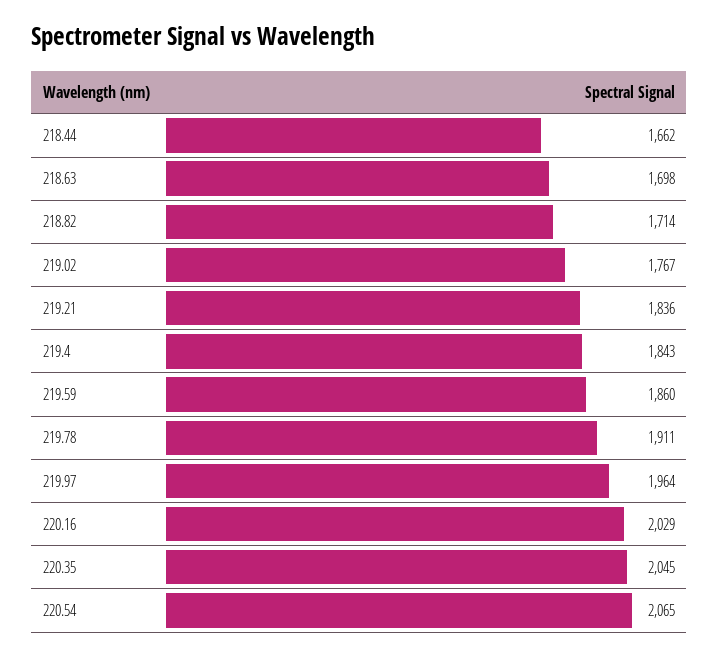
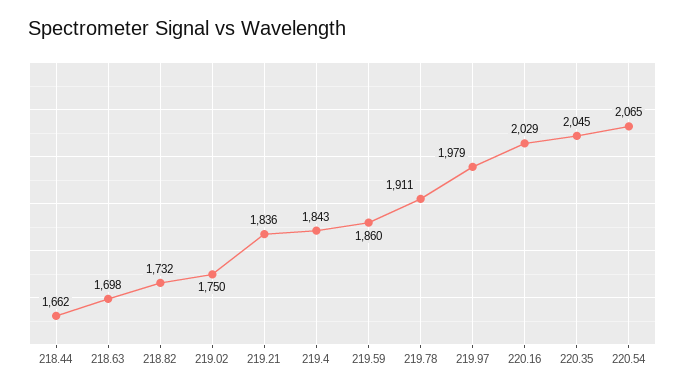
218.82: 1714 -> 1732
219.02: 1767 -> 1750
219.97: 1964 -> 1979

